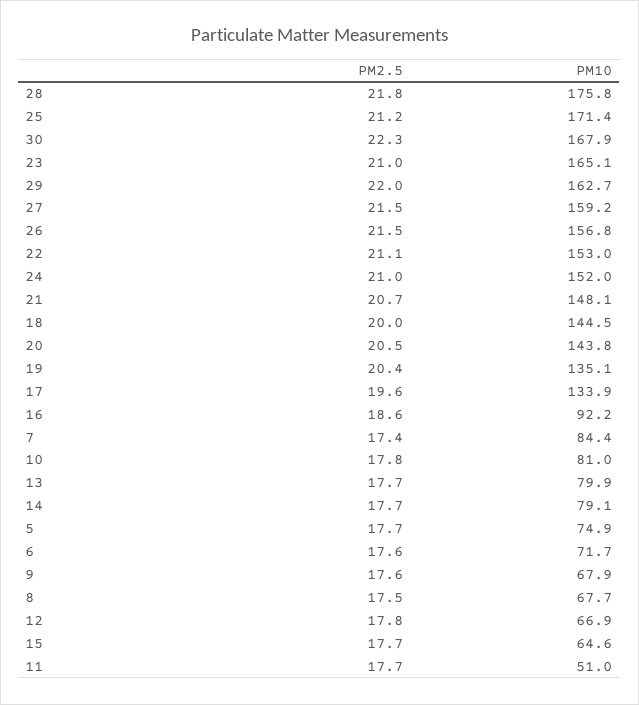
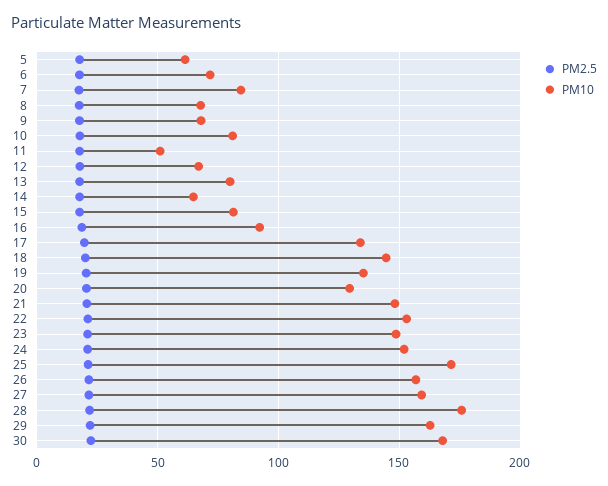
PM10, 23: 165.1 -> 150
PM10, 20: 143.8 -> 130
PM10, 14: 79.1 -> 65
PM10, 5: 74.9 -> 60
PM10, 15: 64.6 -> 80

